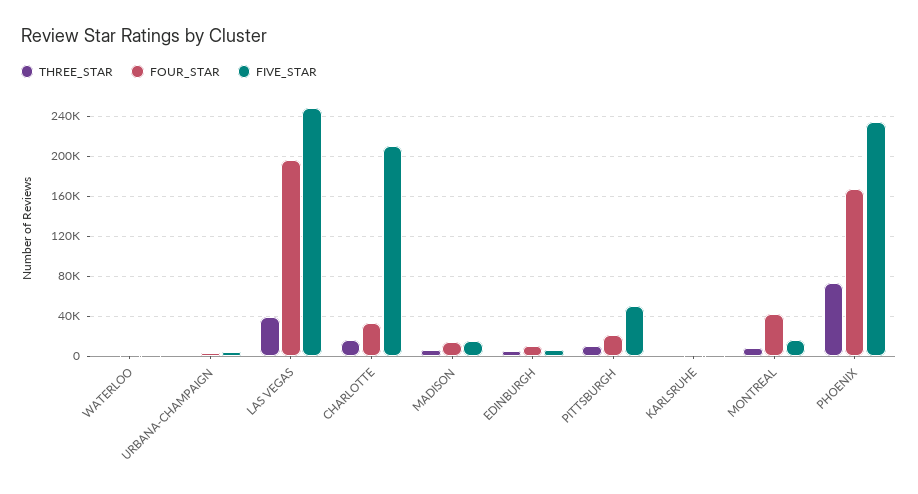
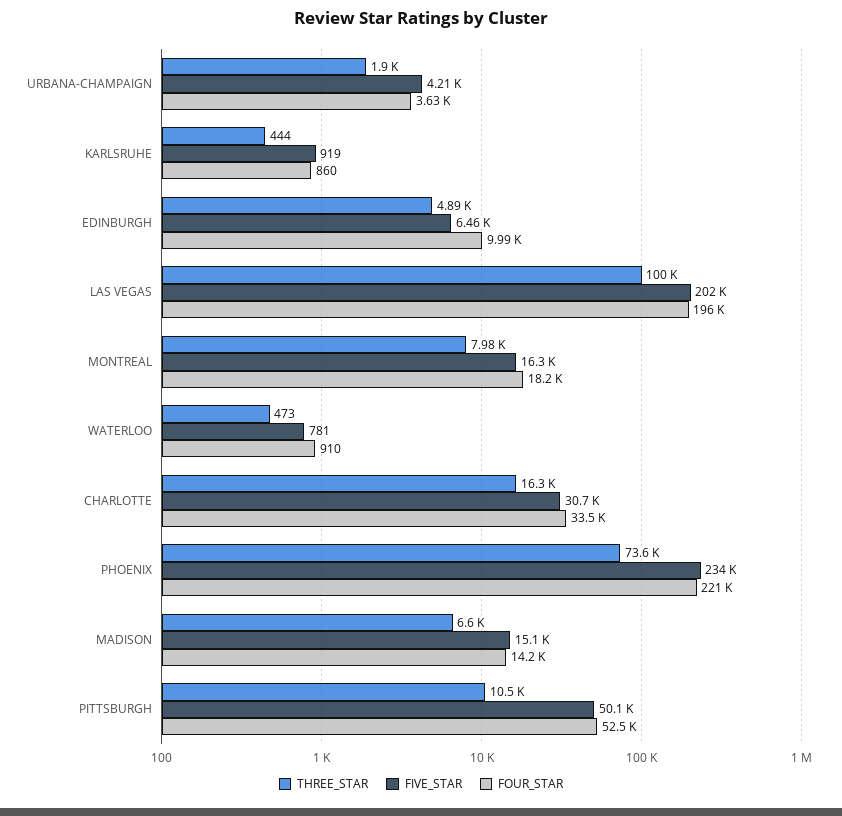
THREE_STAR, LAS VEGAS: 40000 -> 100000
FIVE_STAR, LAS VEGAS: 250000 -> 202000
FIVE_STAR, CHARLOTTE: 210000 -> 30700
FOUR_STAR, PITTSBURGH: 20000 -> 52500
FOUR_STAR, MONTREAL: 40000 -> 18200
FOUR_STAR, PHOENIX: 170000 -> 221000

